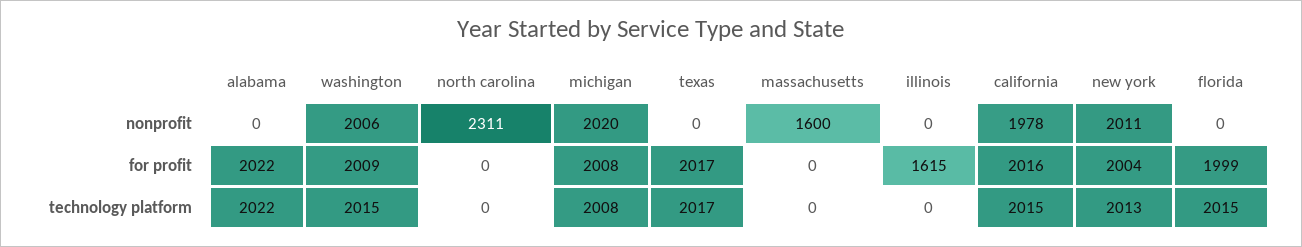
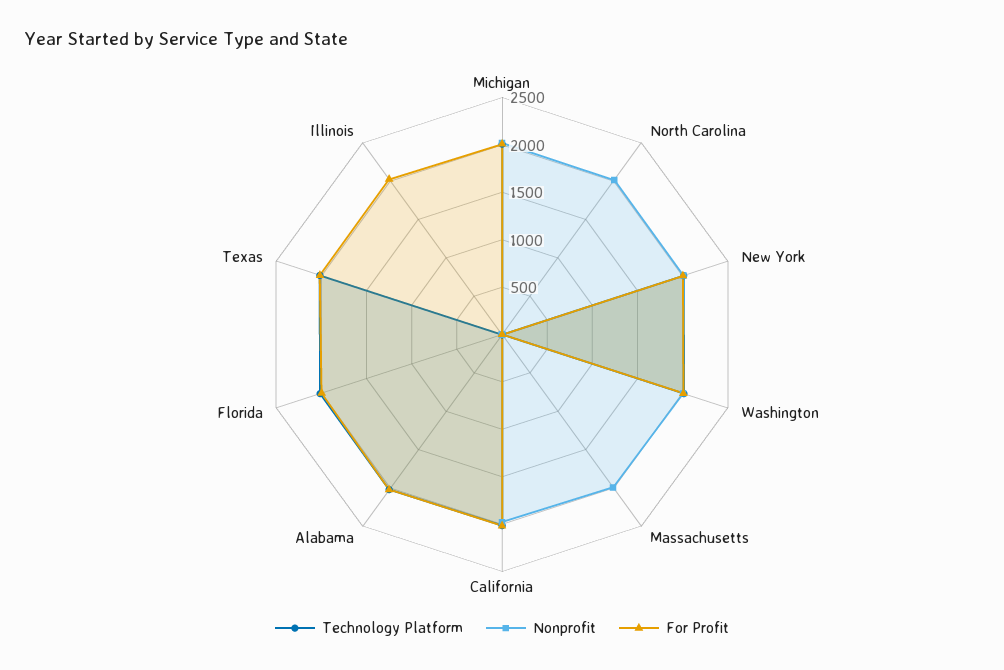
nonprofit, north carolina: 2311 -> 2000
nonprofit, massachusetts: 1600 -> 2000
for profit, illinois: 1615 -> 2000

